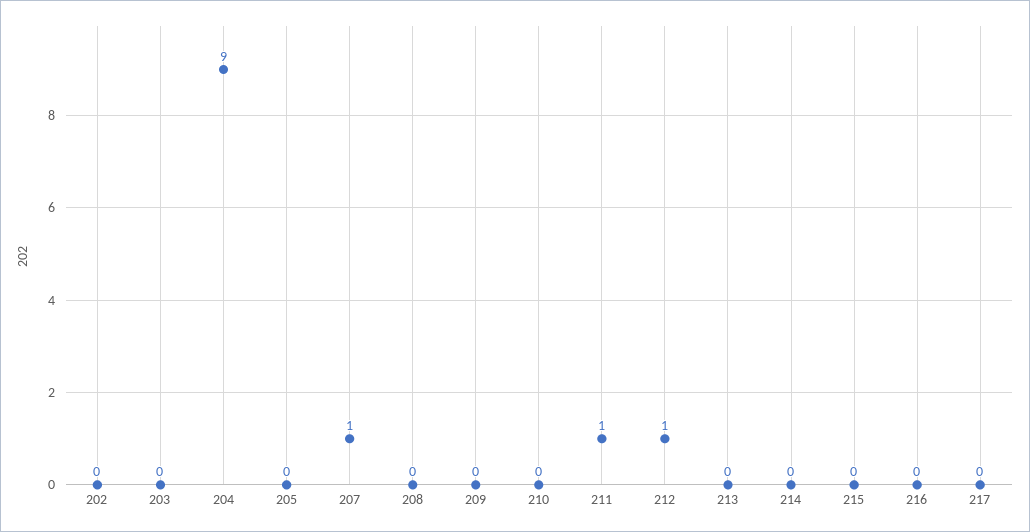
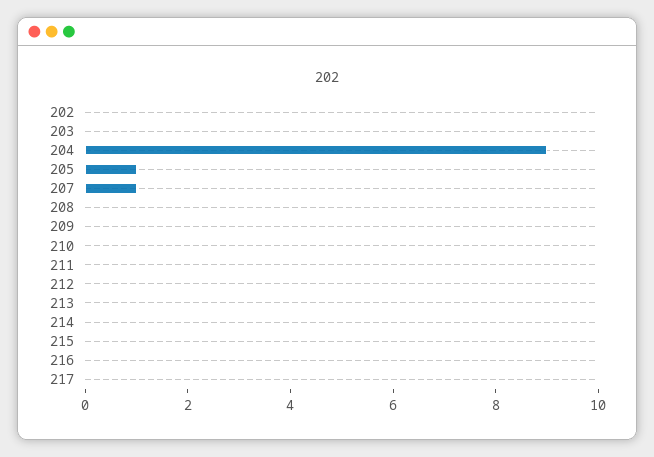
205: 0 -> 1
211: 1 -> 0
212: 1 -> 0

